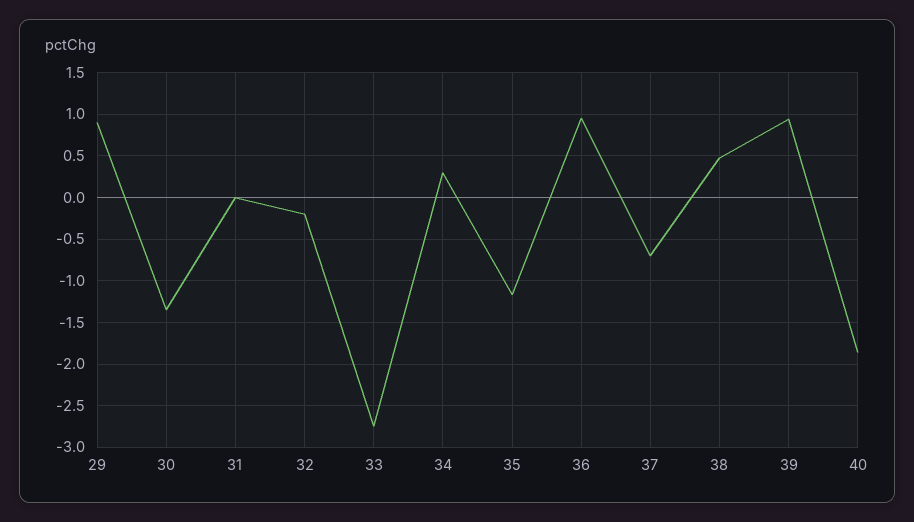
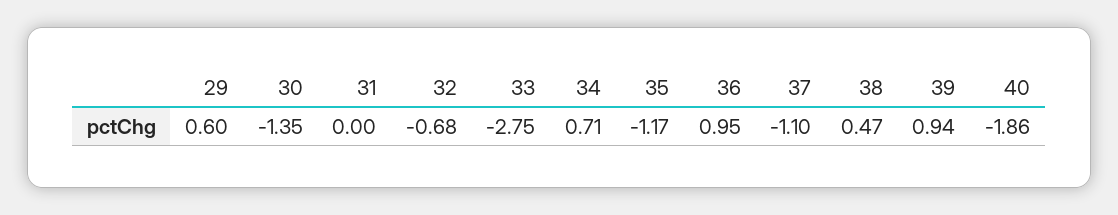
29: 0.9 -> 0.6
32: -0.2 -> -0.68
34: 0.3 -> 0.71
37: -0.7 -> -1.1

